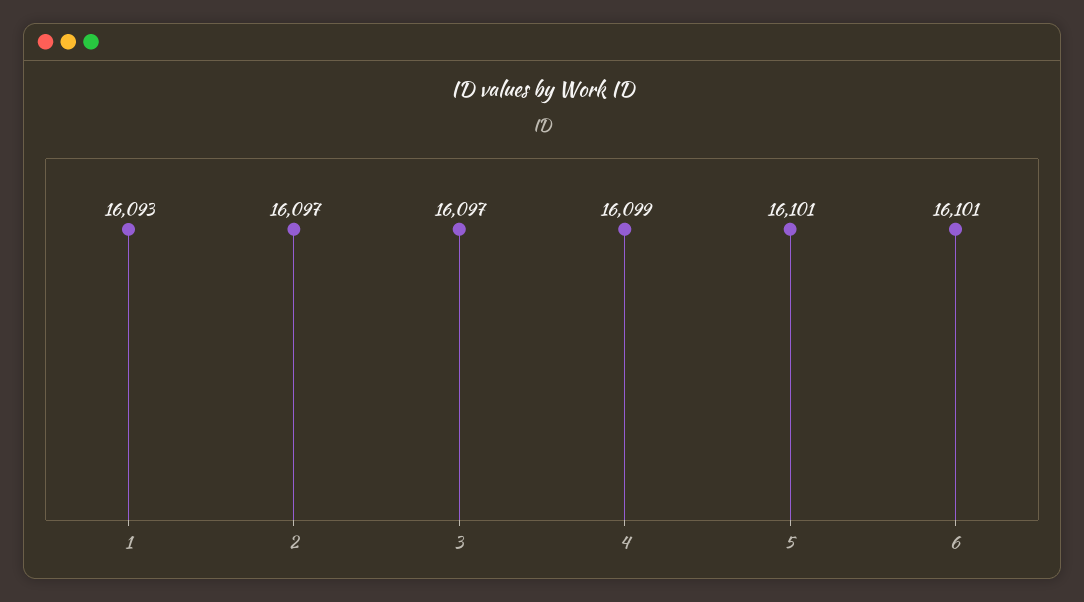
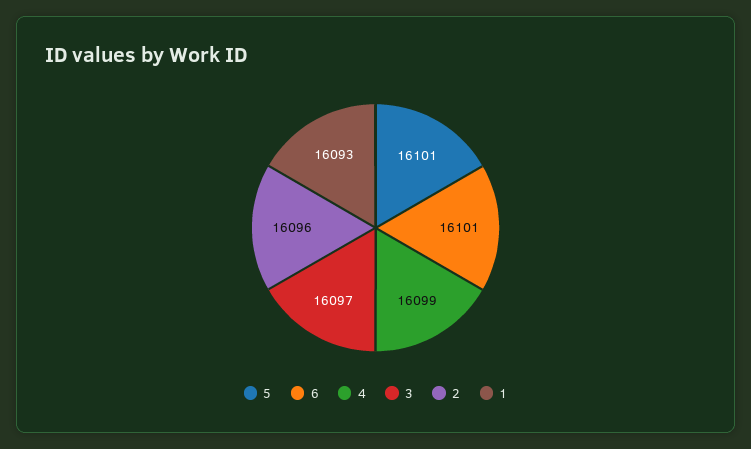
2: 16097 -> 16096

